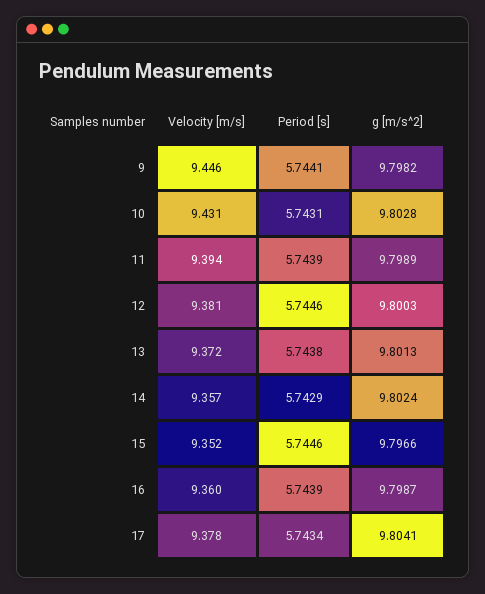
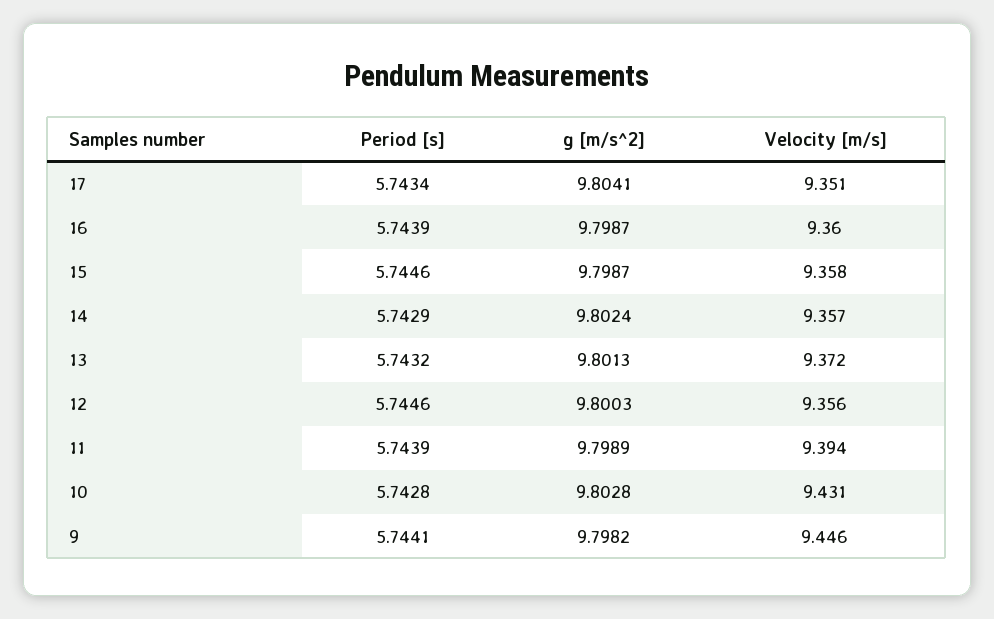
Period [s], 10: 5.7431 -> 5.7428
Velocity [m/s], 12: 9.381 -> 9.356
Period [s], 13: 5.7438 -> 5.7432
Velocity [m/s], 15: 9.352 -> 9.358
g [m/s^2], 15: 9.7966 -> 9.7987
Velocity [m/s], 17: 9.378 -> 9.351

